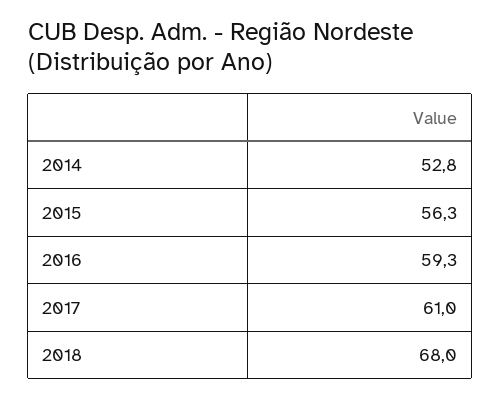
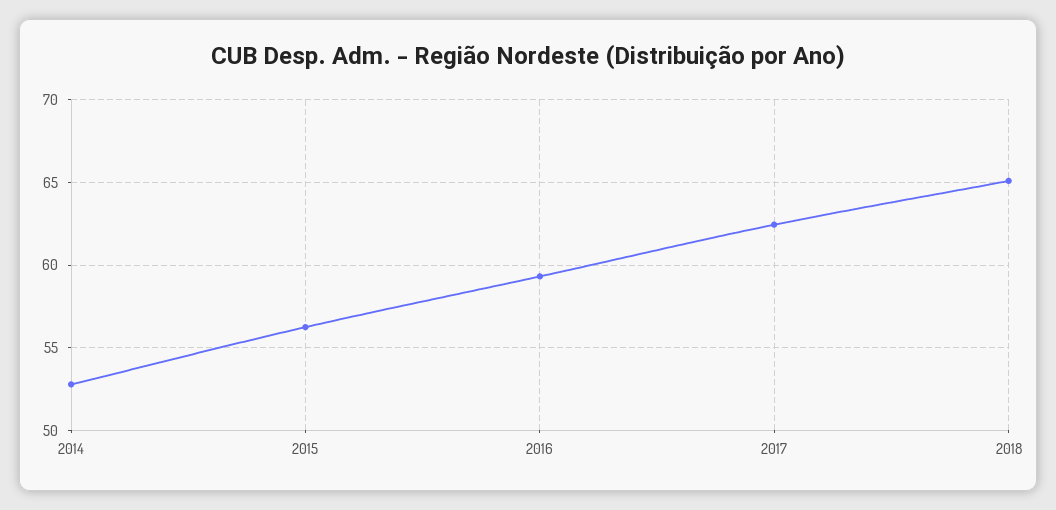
2017: 61 -> 62.5
2018: 68 -> 65

